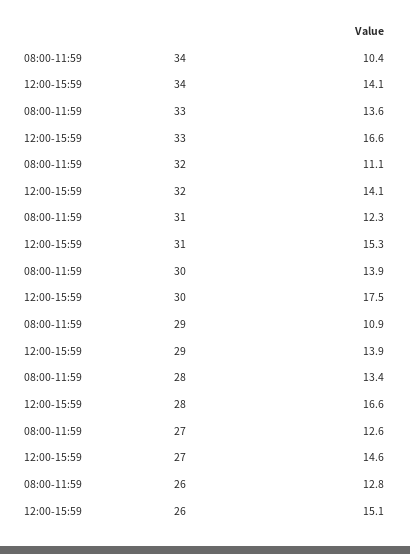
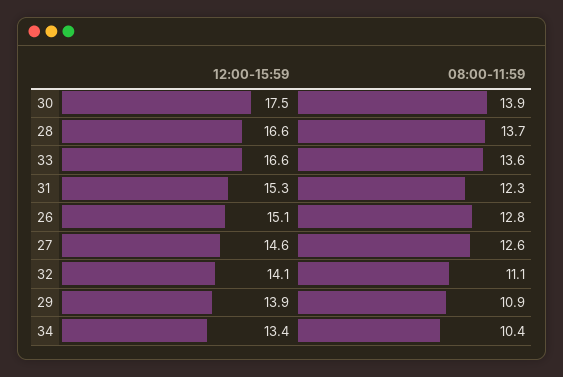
12:00-15:59, 34: 14.1 -> 13.4
08:00-11:59, 28: 13.4 -> 13.7

